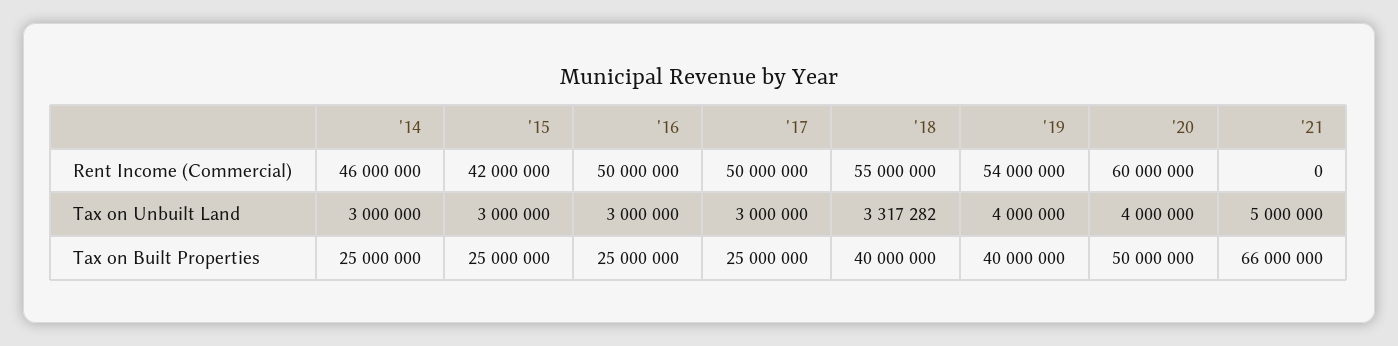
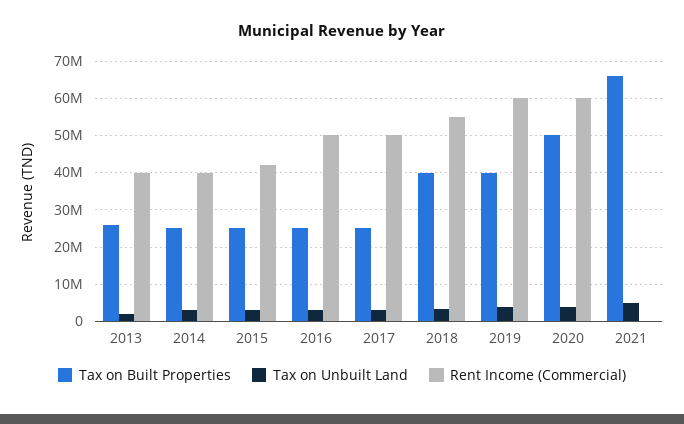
Rent Income (Commercial), '14: 46000000 -> 40000000
Rent Income (Commercial), '19: 54000000 -> 60000000
Tax on Built Properties, 2013: none -> 26000000
Tax on Unbuilt Land, 2013: none -> 2000000
Rent Income (Commercial), 2013: none -> 40000000

